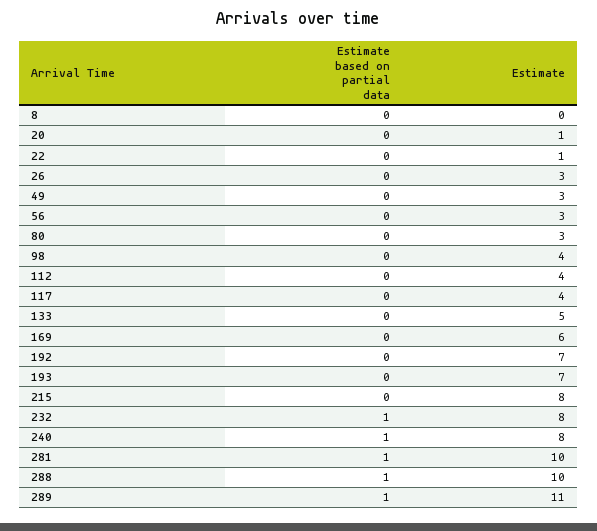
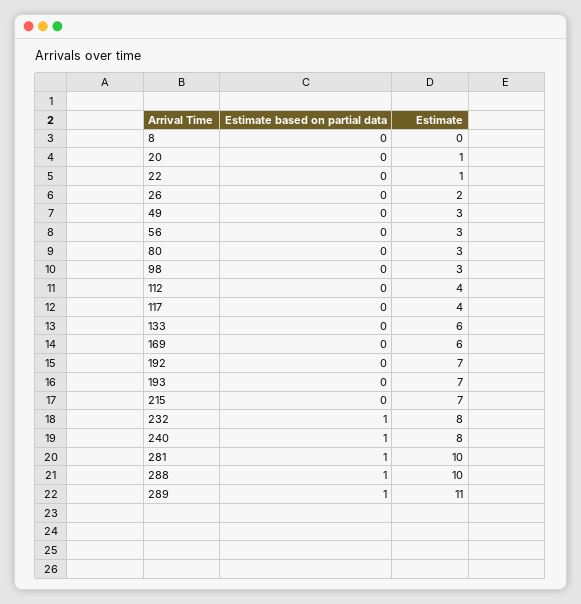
Estimate, 26: 3 -> 2
Estimate, 98: 4 -> 3
Estimate, 133: 5 -> 6
Estimate, 215: 8 -> 7

